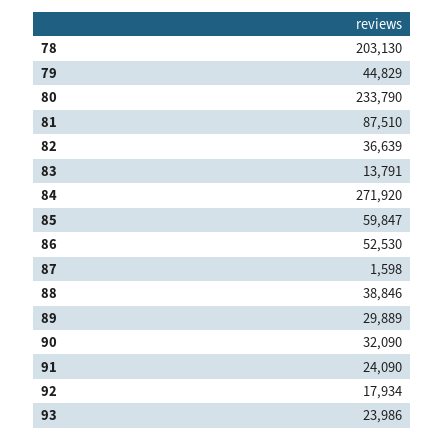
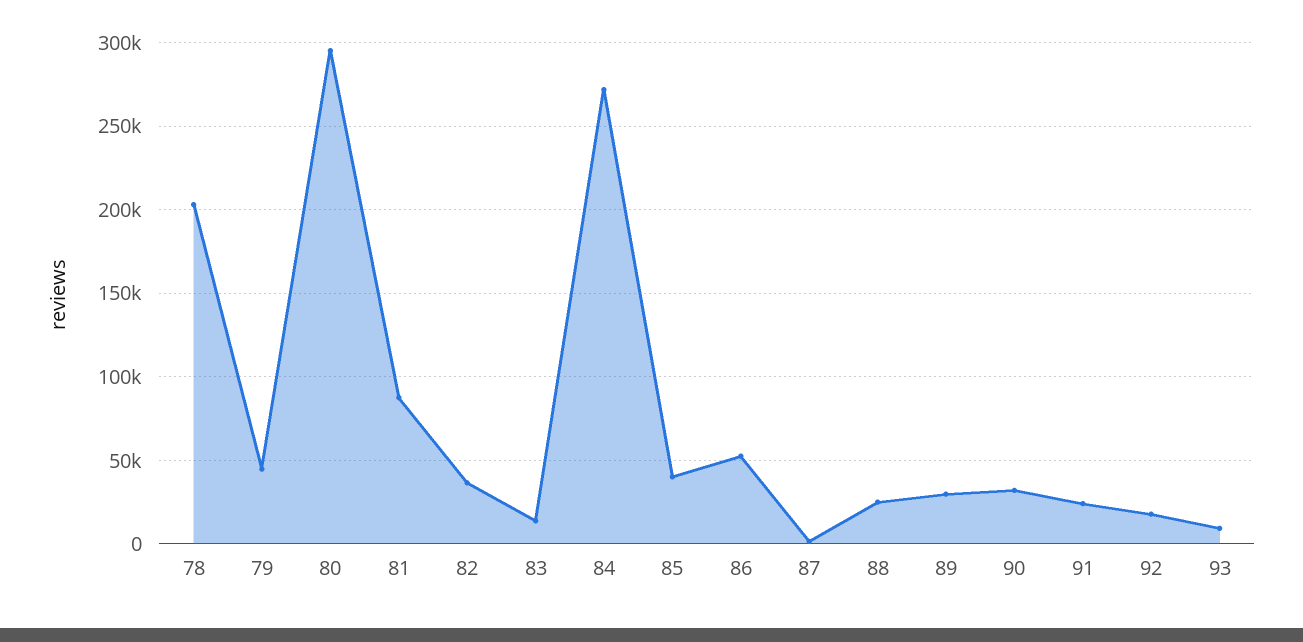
80: 233790 -> 295000
85: 59847 -> 40000
88: 38846 -> 25000
93: 23986 -> 10000

